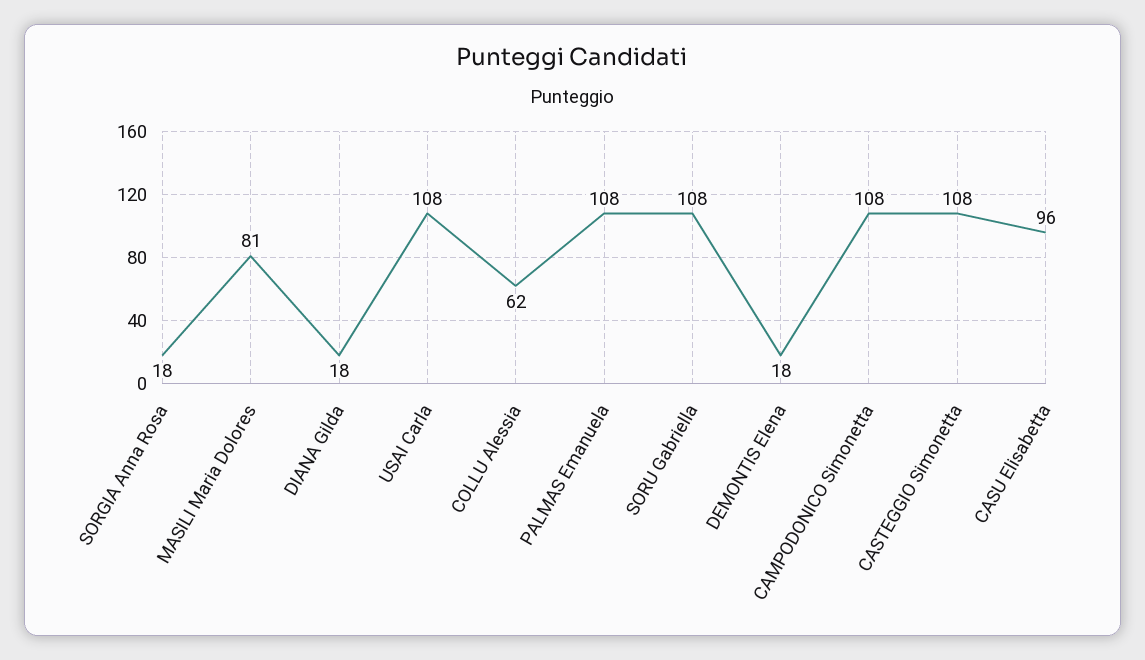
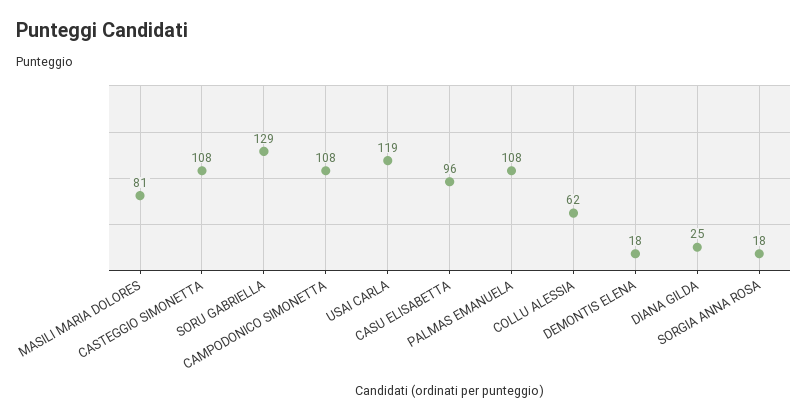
DIANA Gilda: 18 -> 25
USAI Carla: 108 -> 119
SORU Gabriella: 108 -> 129

